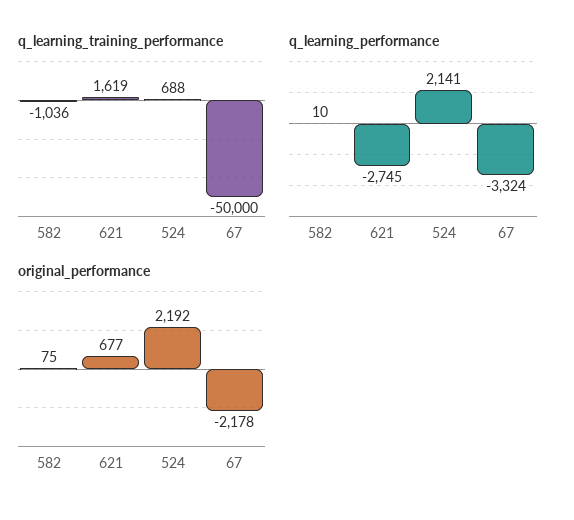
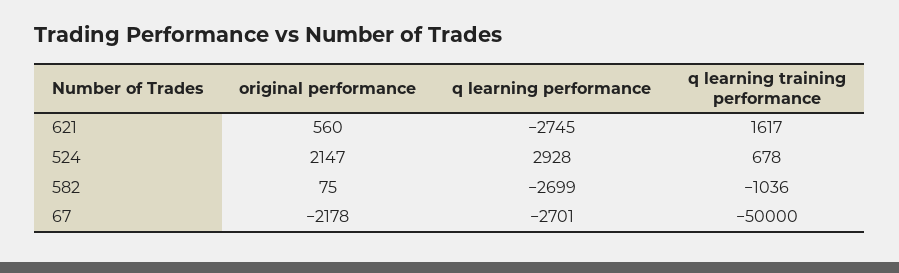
q_learning_training_performance, 621: 1619 -> 1617
q_learning_training_performance, 524: 688 -> 678
q_learning_performance, 582: 10 -> -2699
q_learning_performance, 524: 2141 -> 2928
q_learning_performance, 67: -3324 -> -2701
original_performance, 621: 677 -> 560
original_performance, 524: 2192 -> 2147

